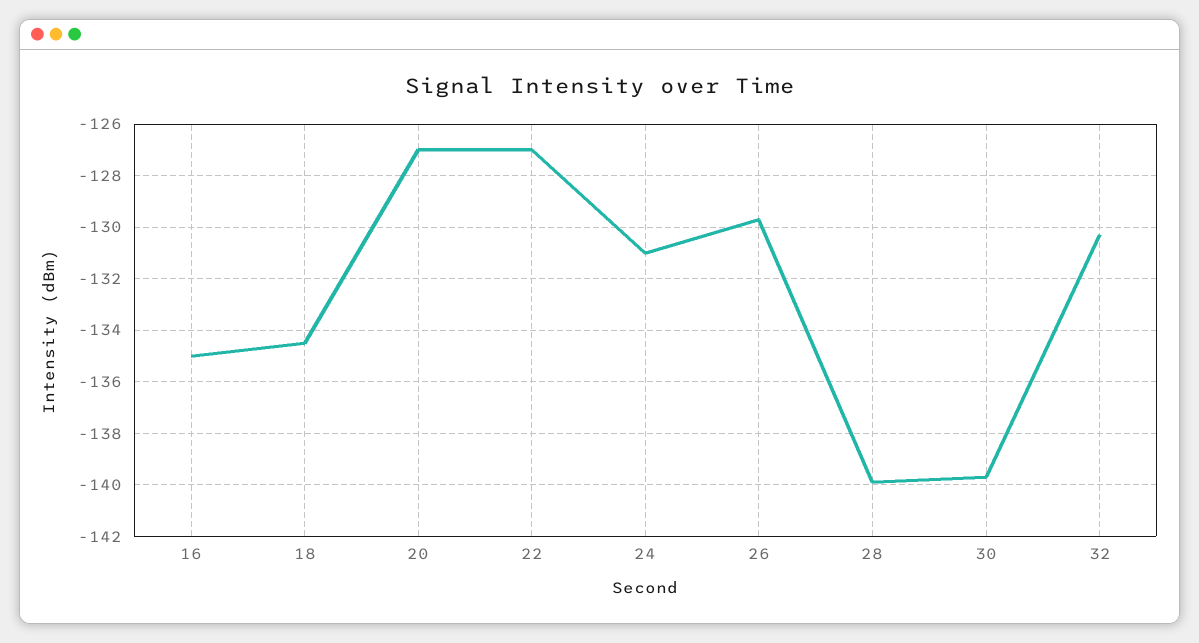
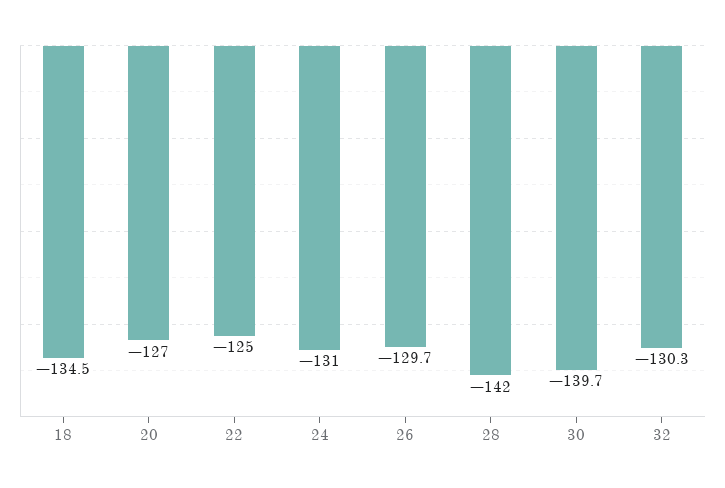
16: -135 -> none
22: -127 -> -125
28: -140 -> -142

